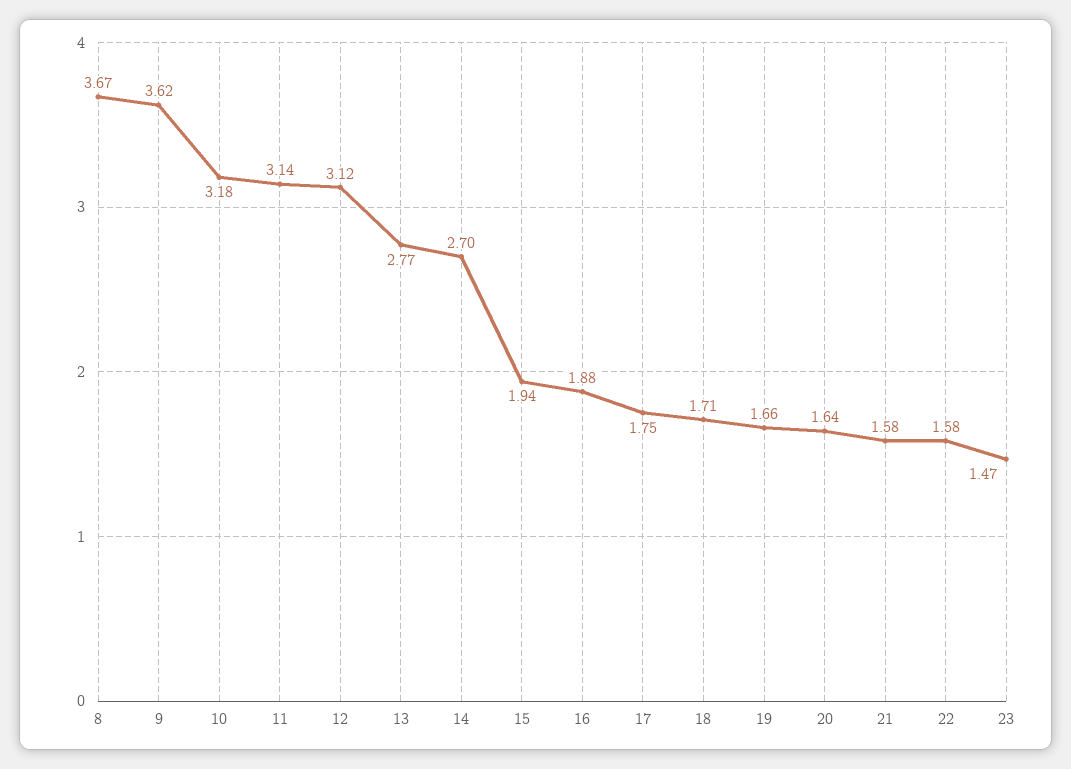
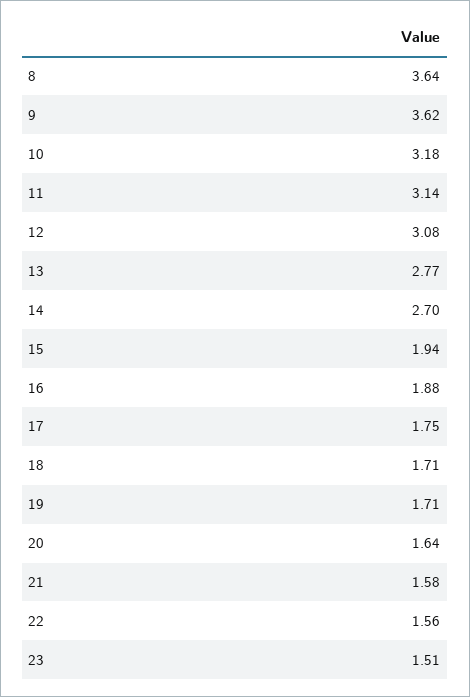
8: 3.67 -> 3.64
12: 3.12 -> 3.08
19: 1.66 -> 1.71
22: 1.58 -> 1.56
23: 1.47 -> 1.51

